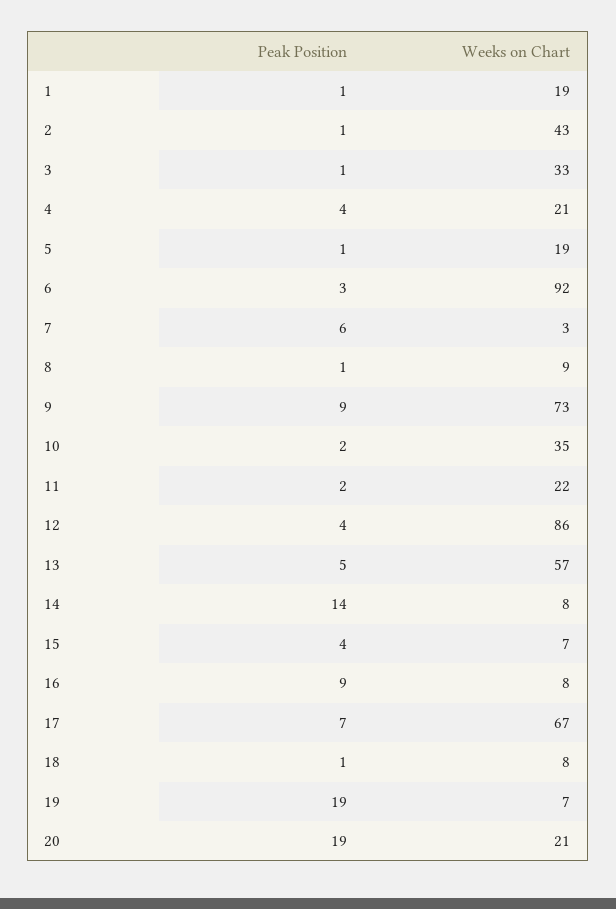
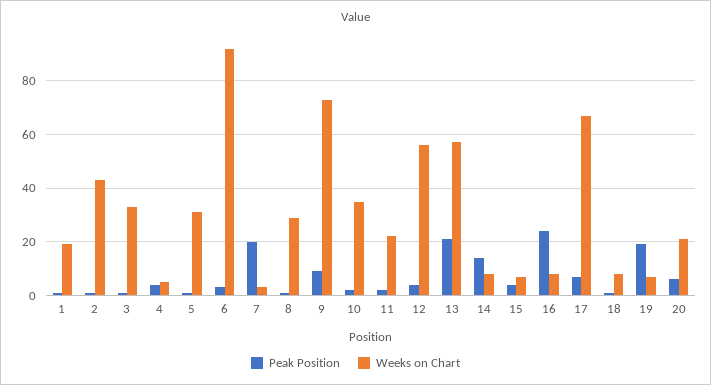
Weeks on Chart, 4: 21 -> 5
Weeks on Chart, 5: 19 -> 30
Peak Position, 7: 6 -> 20
Weeks on Chart, 8: 9 -> 30
Weeks on Chart, 12: 86 -> 55
Peak Position, 13: 5 -> 20
Peak Position, 16: 9 -> 25
Peak Position, 20: 19 -> 5

